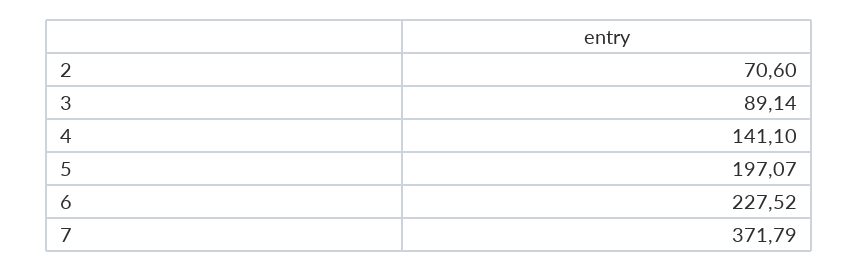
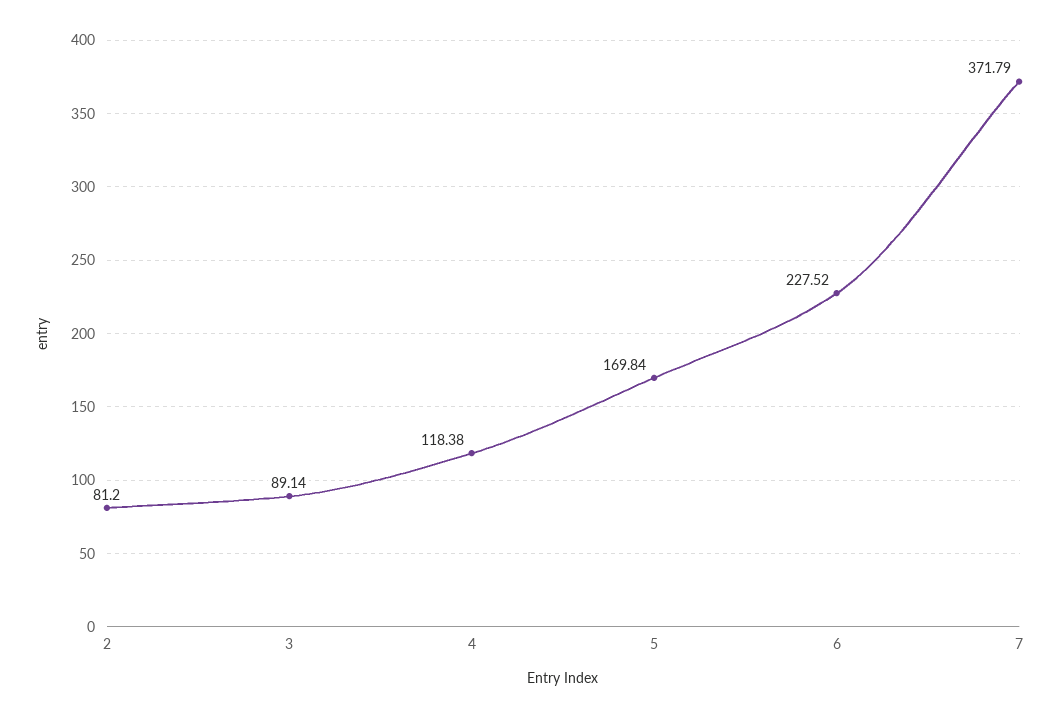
2: 70.6 -> 81.2
4: 141.1 -> 118.38
5: 197.07 -> 169.84

